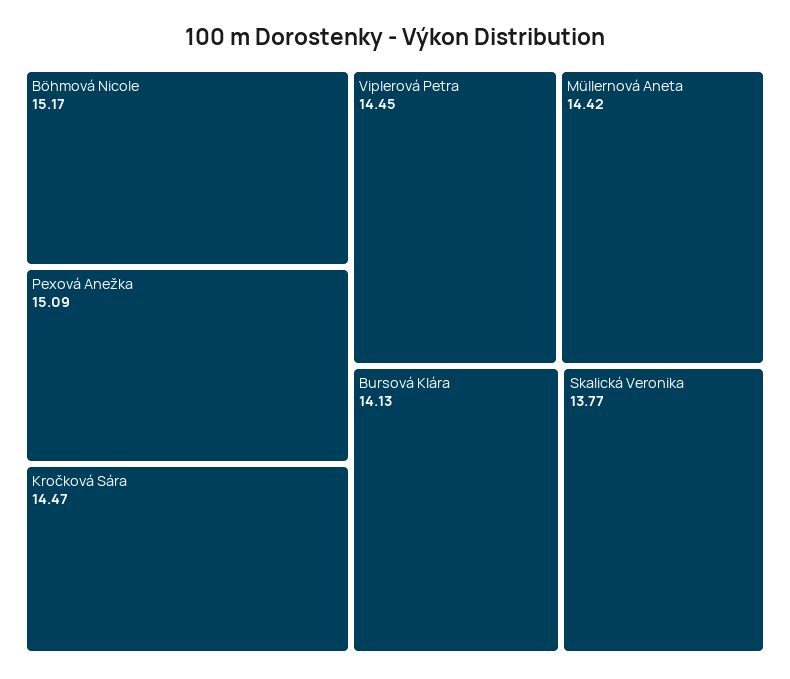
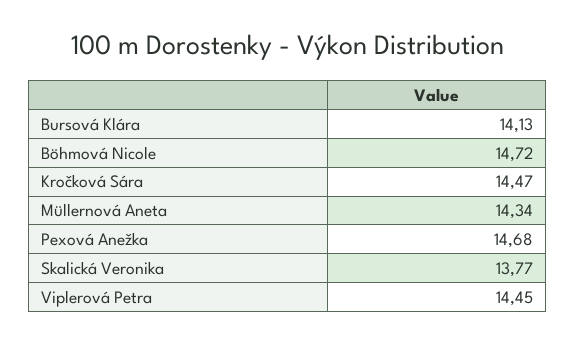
Böhmová Nicole: 15.17 -> 14.72
Pexová Anežka: 15.09 -> 14.68
Müllernová Aneta: 14.42 -> 14.34

